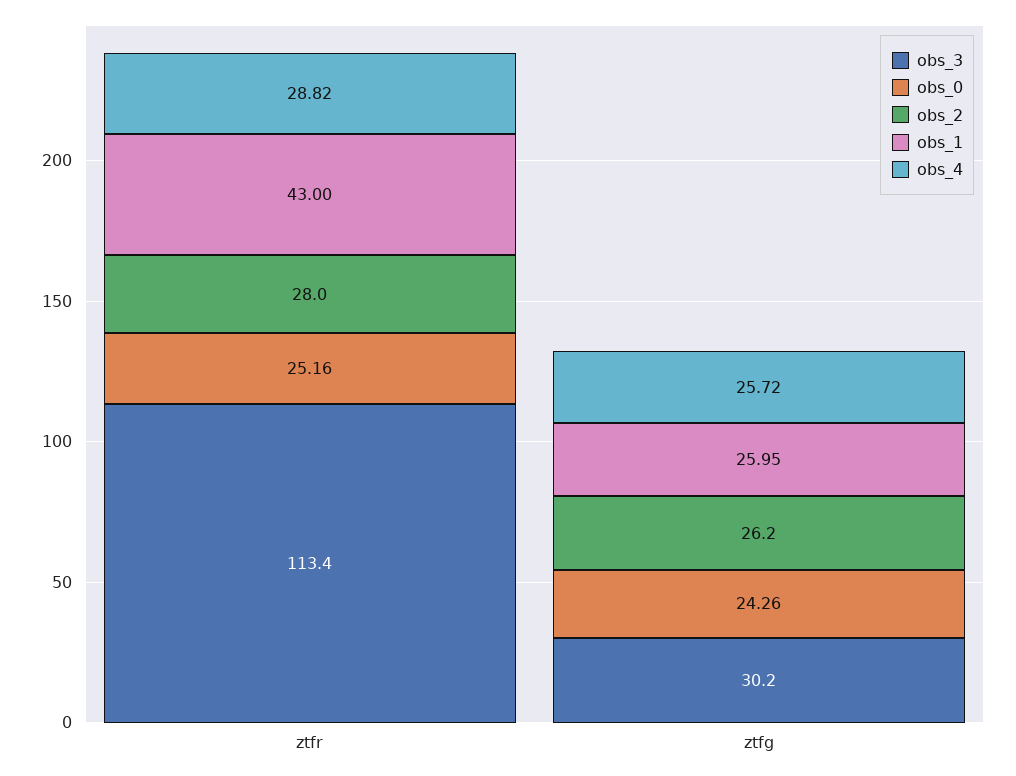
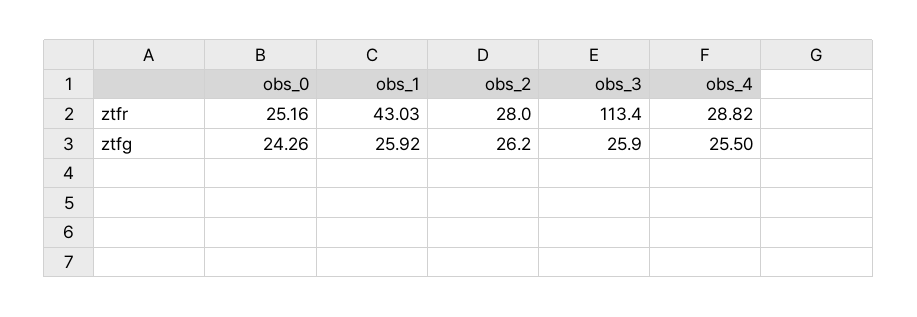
obs_1, ztfr: 43 -> 43.03
obs_3, ztfg: 30.2 -> 25.9
obs_1, ztfg: 25.95 -> 25.92
obs_4, ztfg: 25.72 -> 25.5

